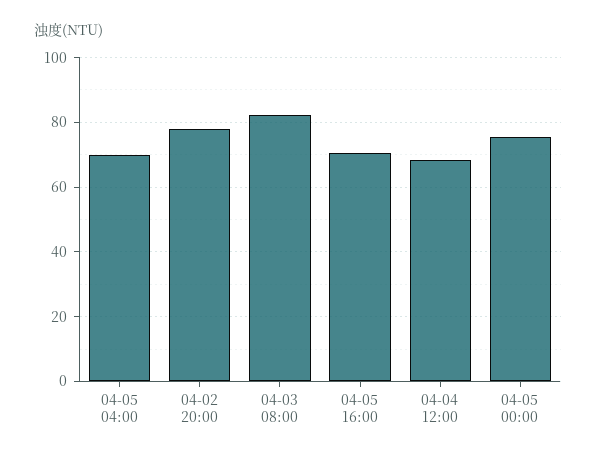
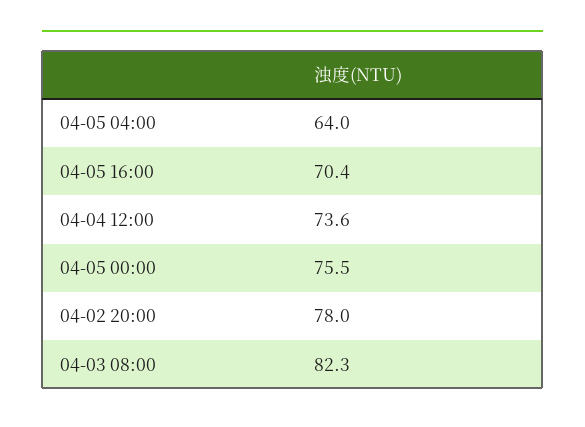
04-05 04:00: 70 -> 64
04-04 12:00: 68 -> 73.6

